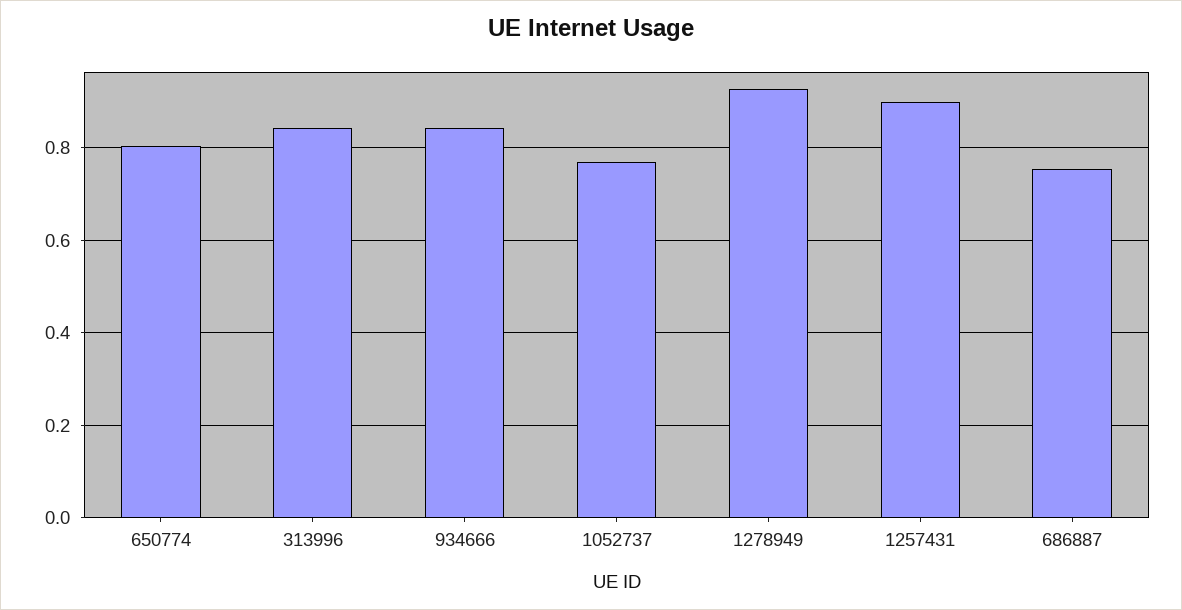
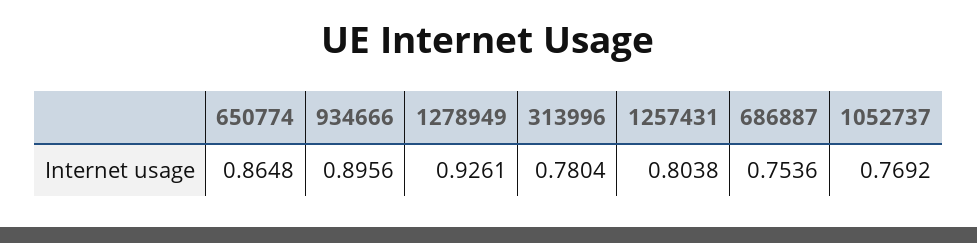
650774: 0.8 -> 0.8648
313996: 0.84 -> 0.7804
934666: 0.84 -> 0.8956
1257431: 0.9 -> 0.8038

